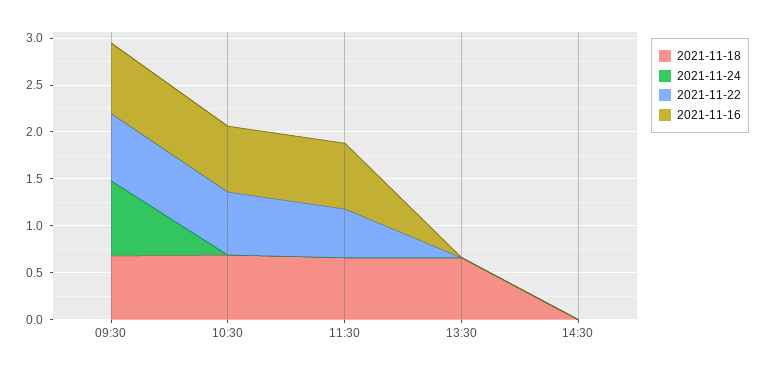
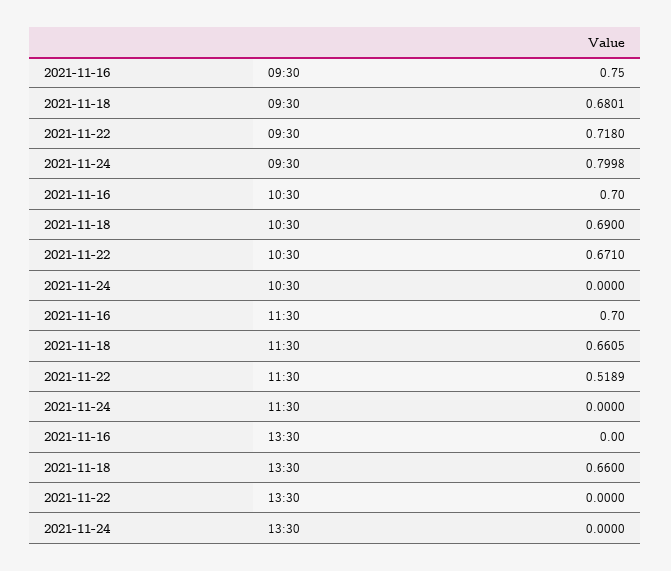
2021-11-18, 14:30: 0 -> none
2021-11-24, 14:30: 0 -> none
2021-11-22, 14:30: 0 -> none
2021-11-16, 14:30: 0 -> none

